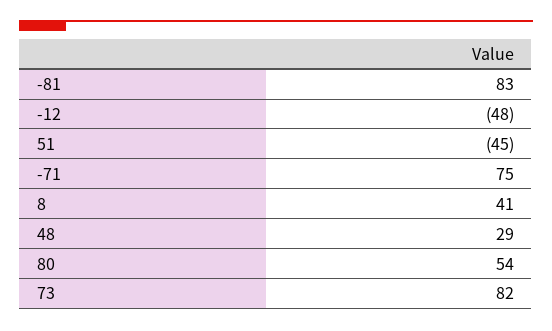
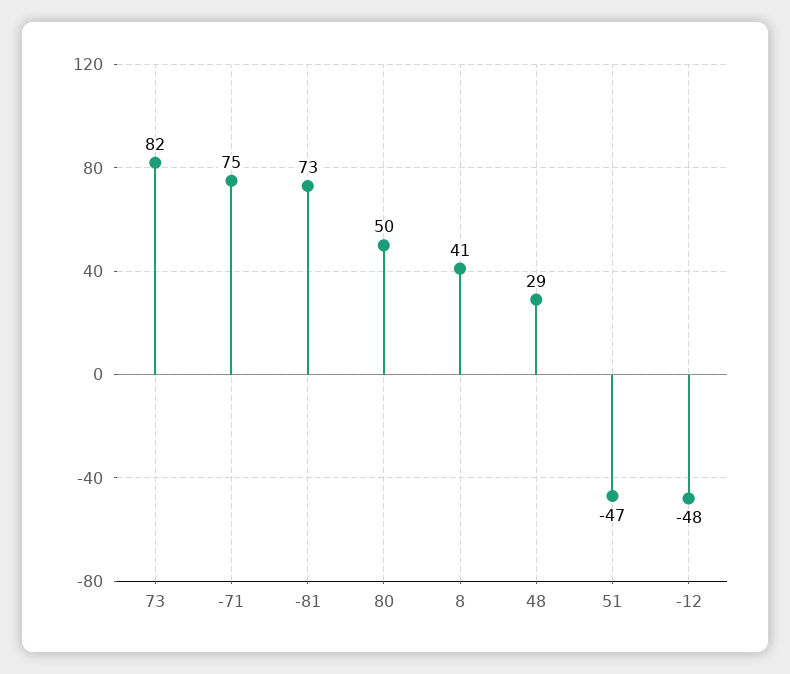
-81: 83 -> 73
51: -45 -> -47
80: 54 -> 50

